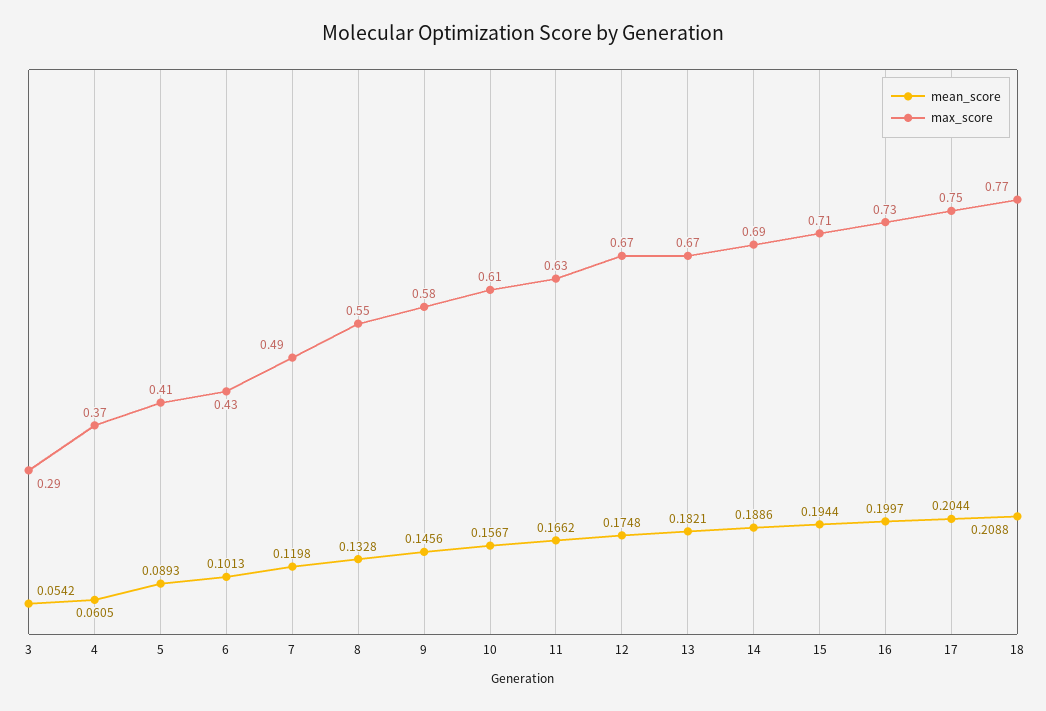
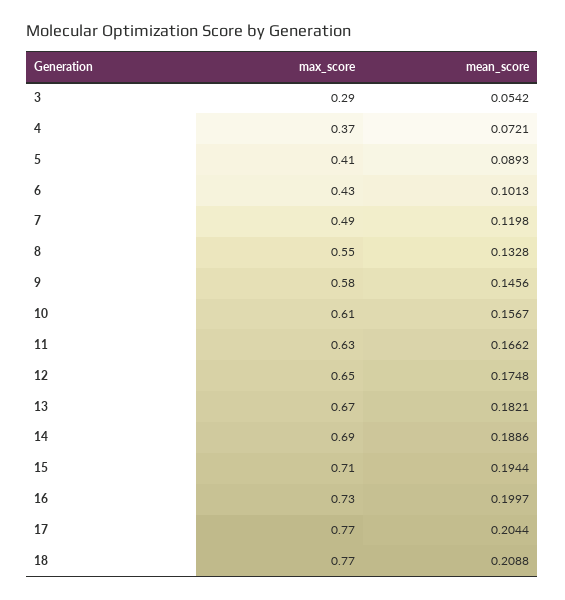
mean_score, 4: 0.0605 -> 0.0721
max_score, 12: 0.67 -> 0.65
max_score, 17: 0.75 -> 0.77

